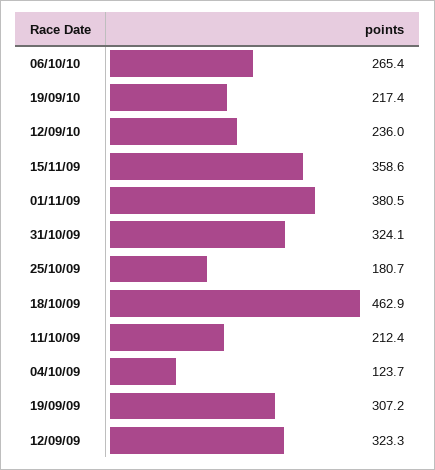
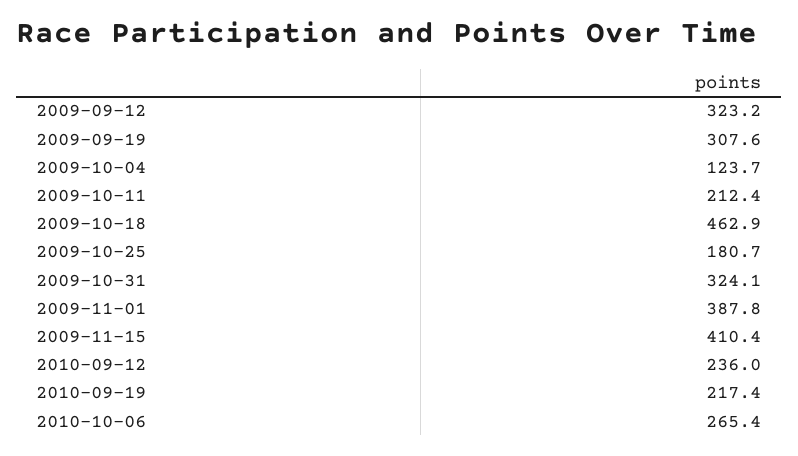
15/11/09: 358.6 -> 410.4
01/11/09: 380.5 -> 387.8
19/09/09: 307.2 -> 307.6
12/09/09: 323.3 -> 323.2

